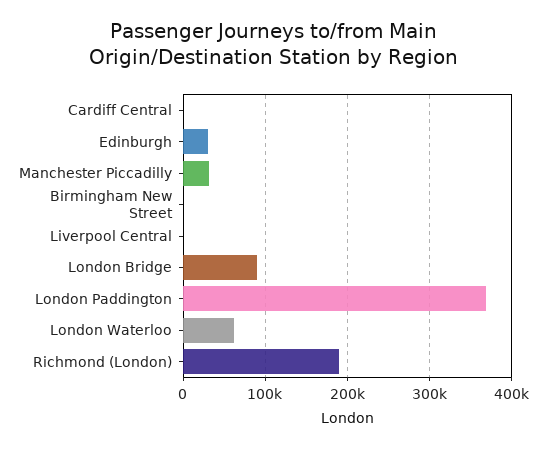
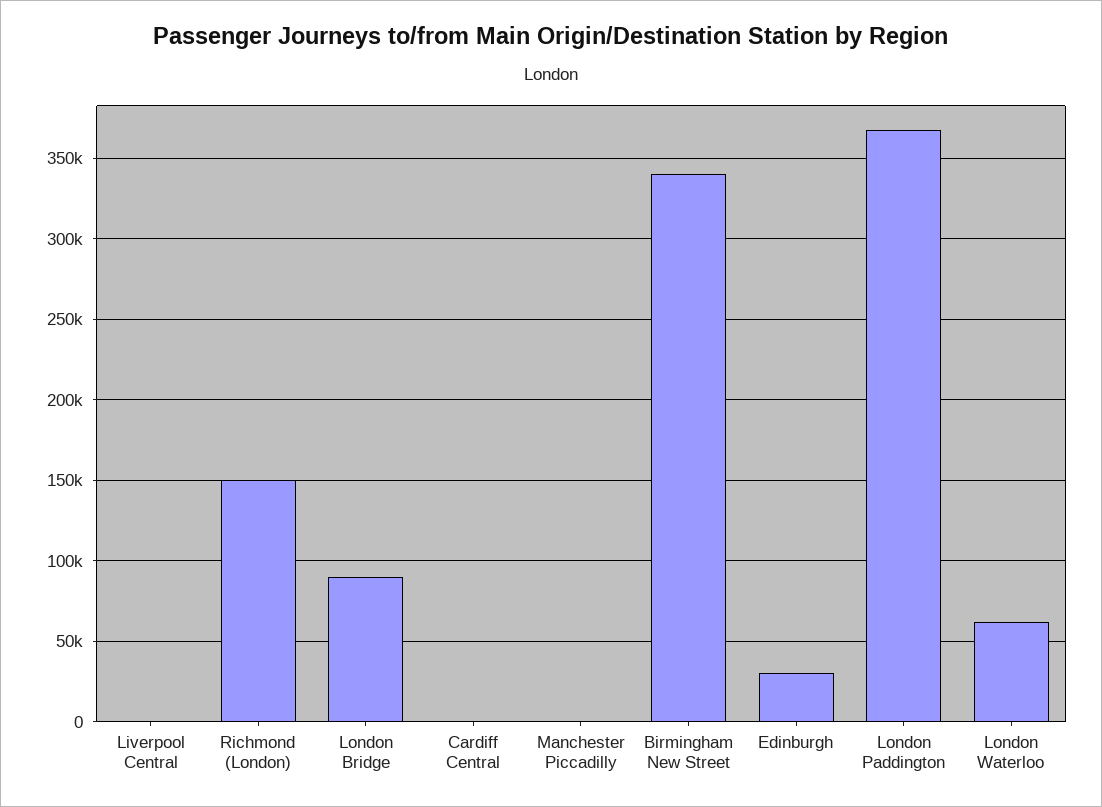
Manchester Piccadilly: 30000 -> 0
Birmingham New Street: 0 -> 340000
Richmond (London): 190000 -> 150000

